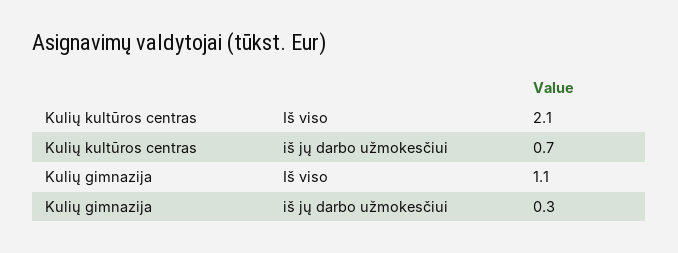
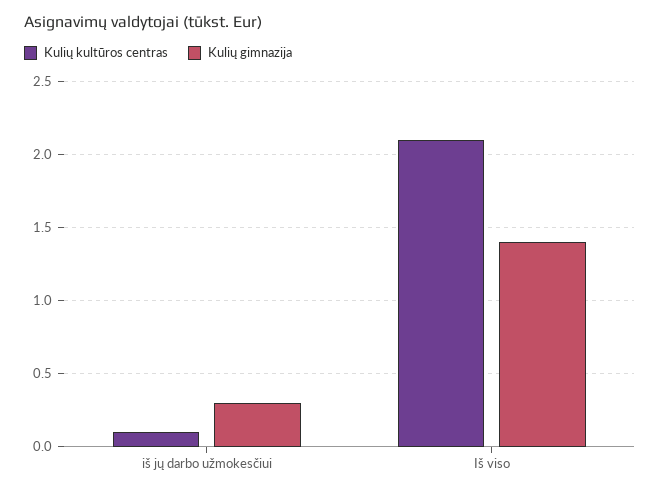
Kulių kultūros centras, iš jų darbo užmokesčiui: 0.7 -> 0.1
Kulių gimnazija, Iš viso: 1.1 -> 1.4

